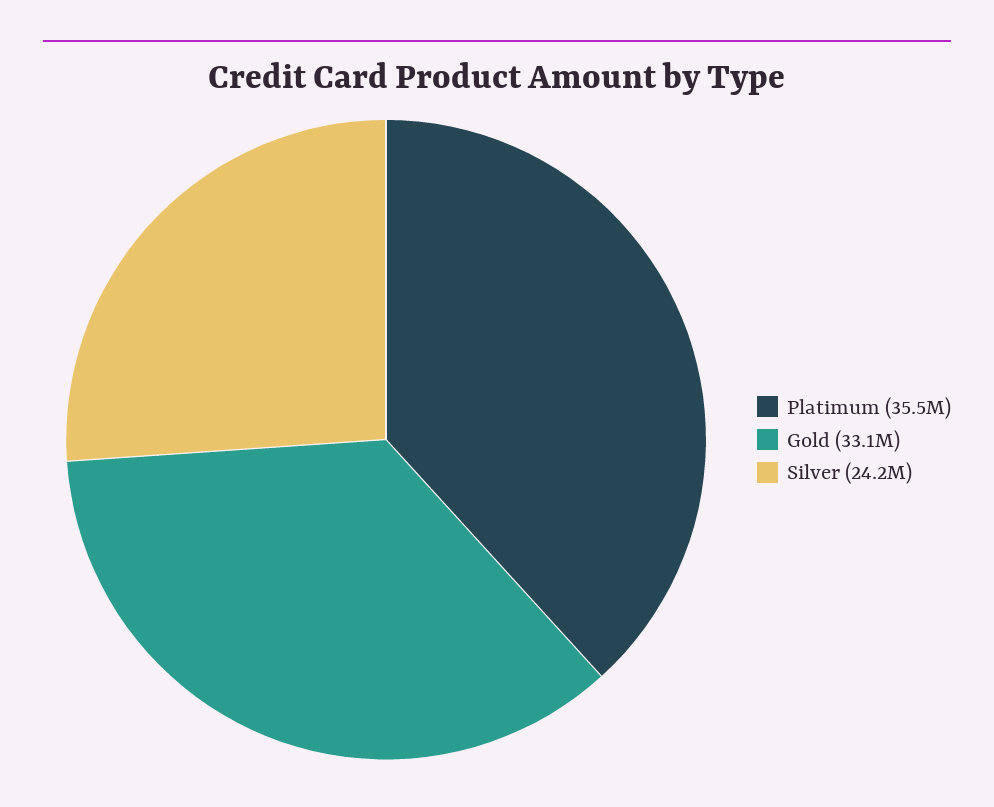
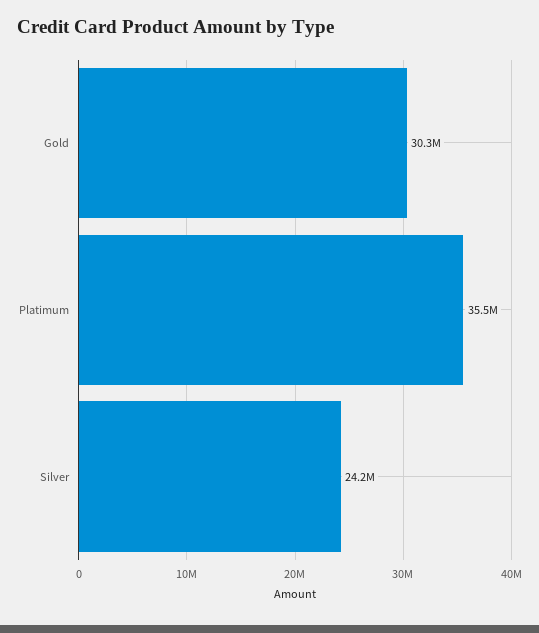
Gold: 33100000 -> 30300000

